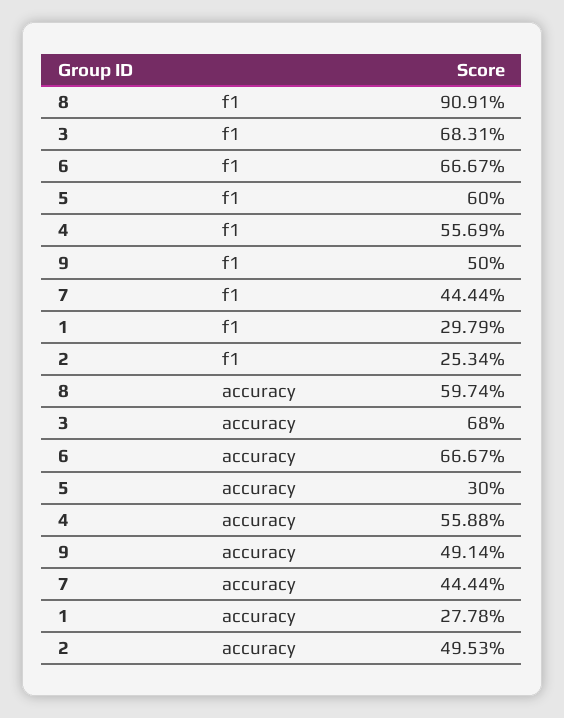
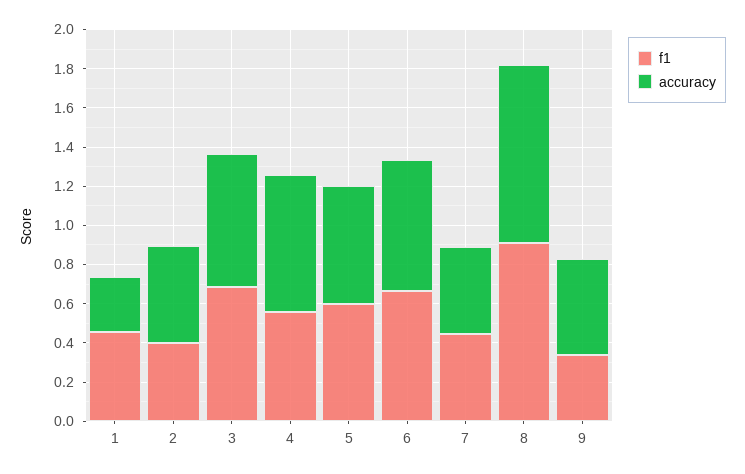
f1, 9: 0.5 -> 0.35
f1, 1: 0.2979 -> 0.45
f1, 2: 0.2534 -> 0.4
accuracy, 8: 0.5974 -> 0.9
accuracy, 5: 0.3 -> 0.6
accuracy, 4: 0.5588 -> 0.7

